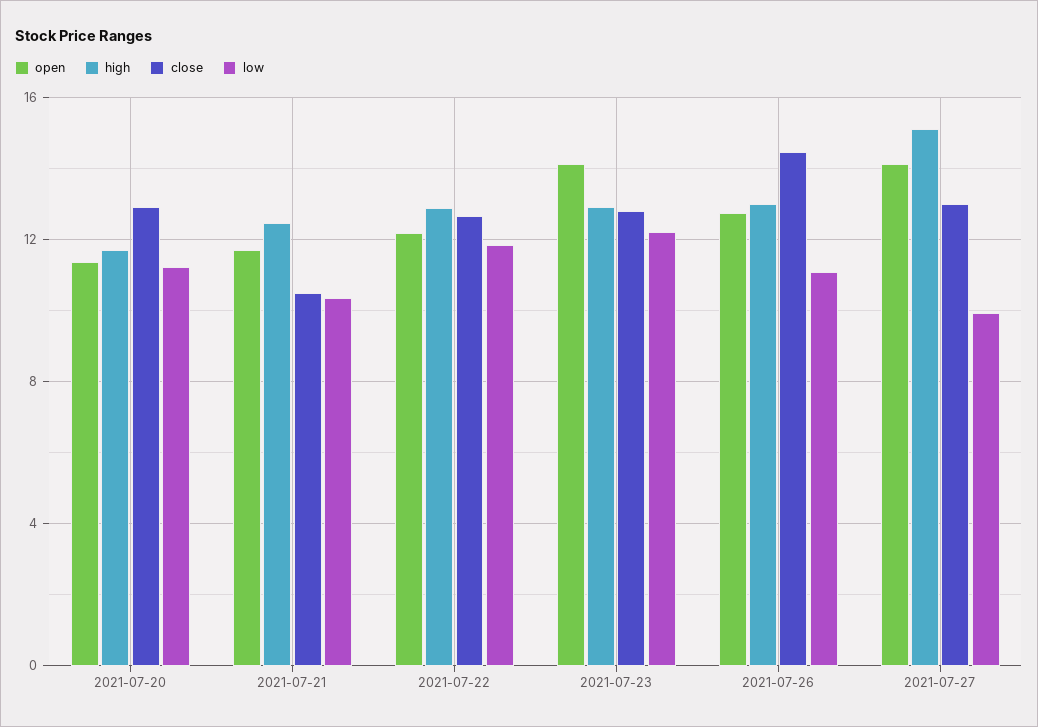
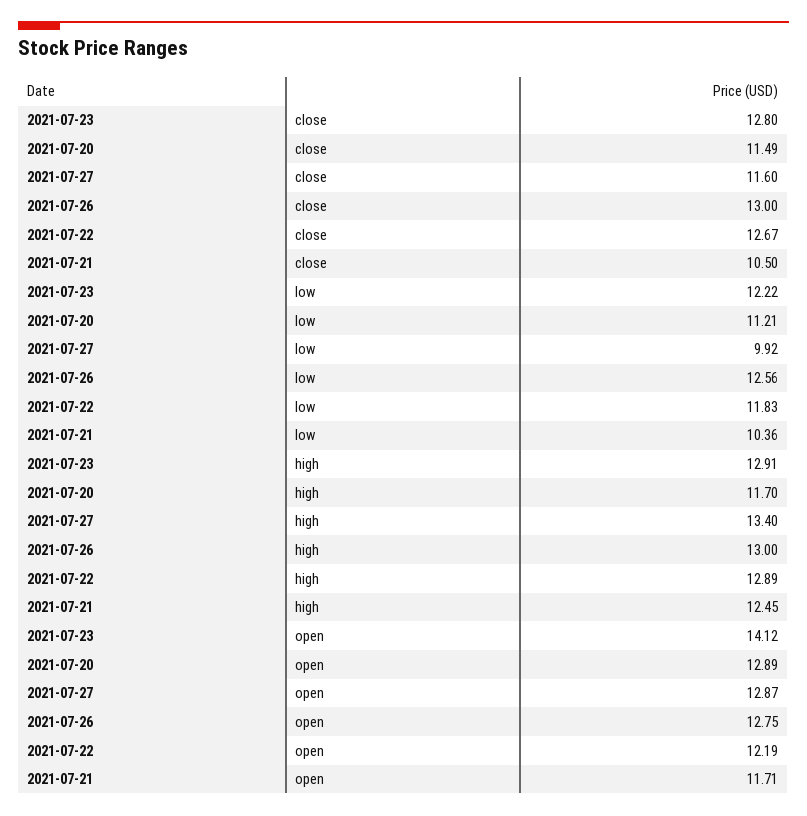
open, 2021-07-20: 11.5 -> 12.89
close, 2021-07-20: 13 -> 11.49
close, 2021-07-26: 14.5 -> 13
low, 2021-07-26: 11 -> 12.56
open, 2021-07-27: 14 -> 12.87
high, 2021-07-27: 15 -> 13.4
close, 2021-07-27: 13 -> 11.6

